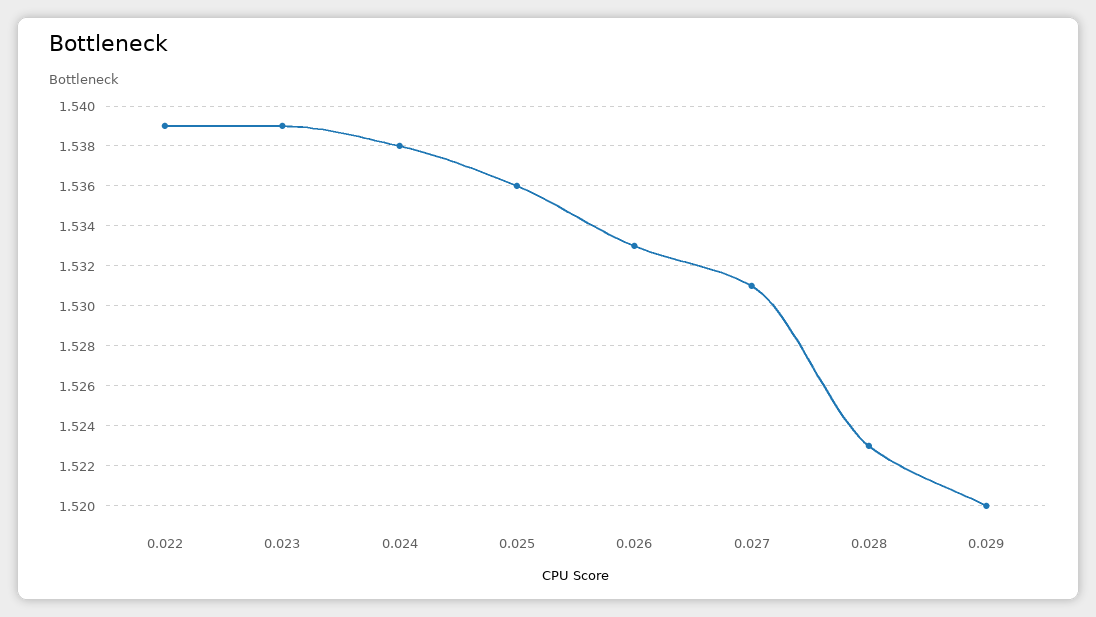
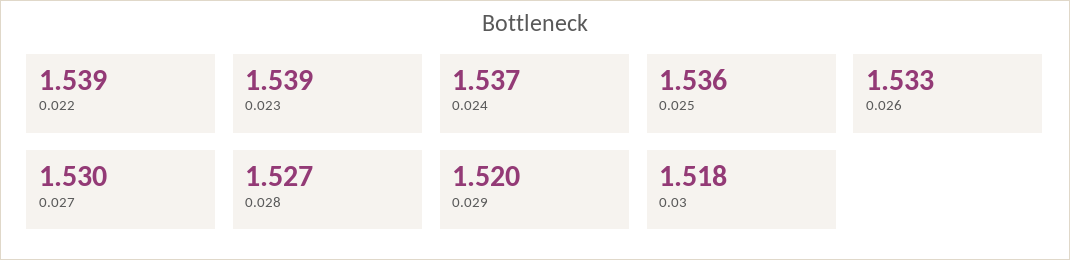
0.024: 1.538 -> 1.537
0.027: 1.531 -> 1.53
0.028: 1.523 -> 1.527
0.03: none -> 1.518

